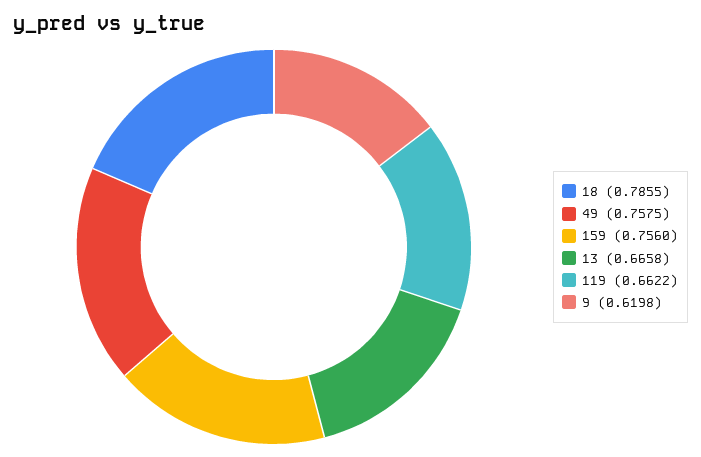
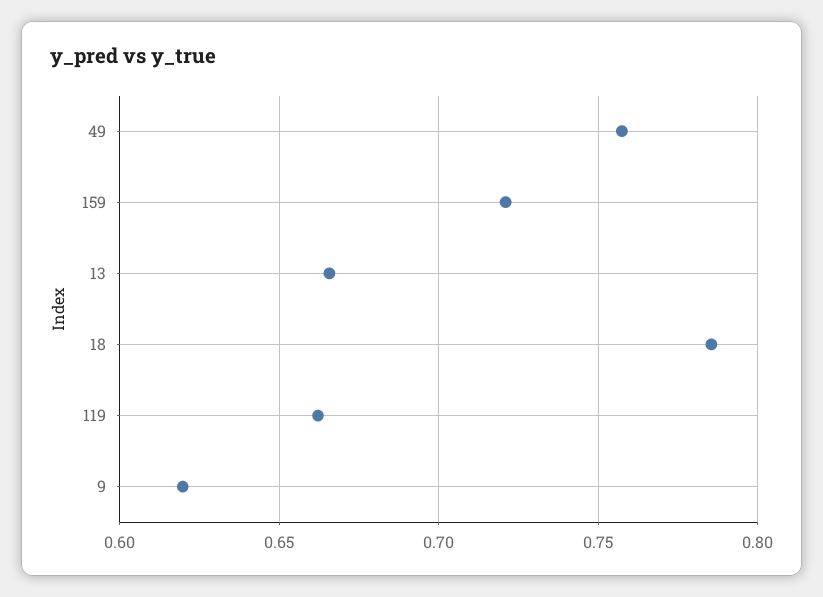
159: 0.756 -> 0.72

